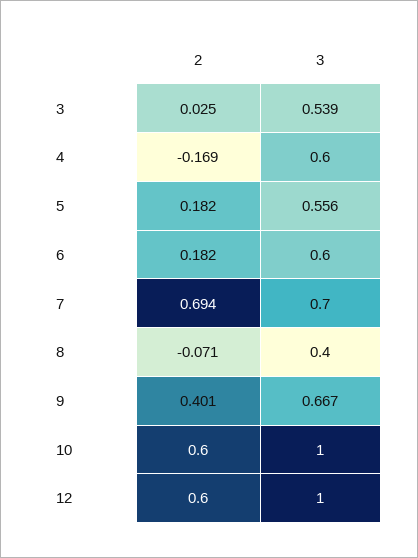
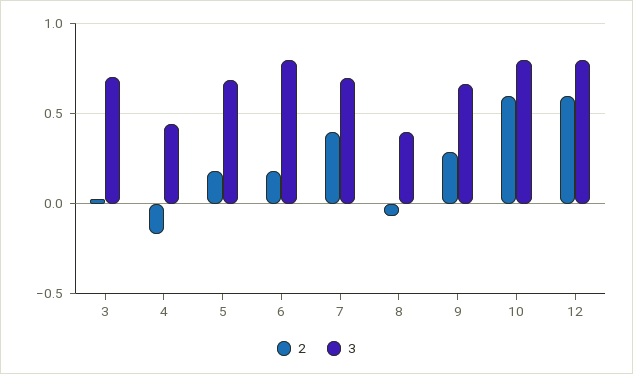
3, 3: 0.539 -> 0.7
3, 4: 0.6 -> 0.45
3, 5: 0.556 -> 0.7
3, 6: 0.6 -> 0.8
2, 7: 0.694 -> 0.4
2, 9: 0.401 -> 0.3
3, 10: 1 -> 0.8
3, 12: 1 -> 0.8

